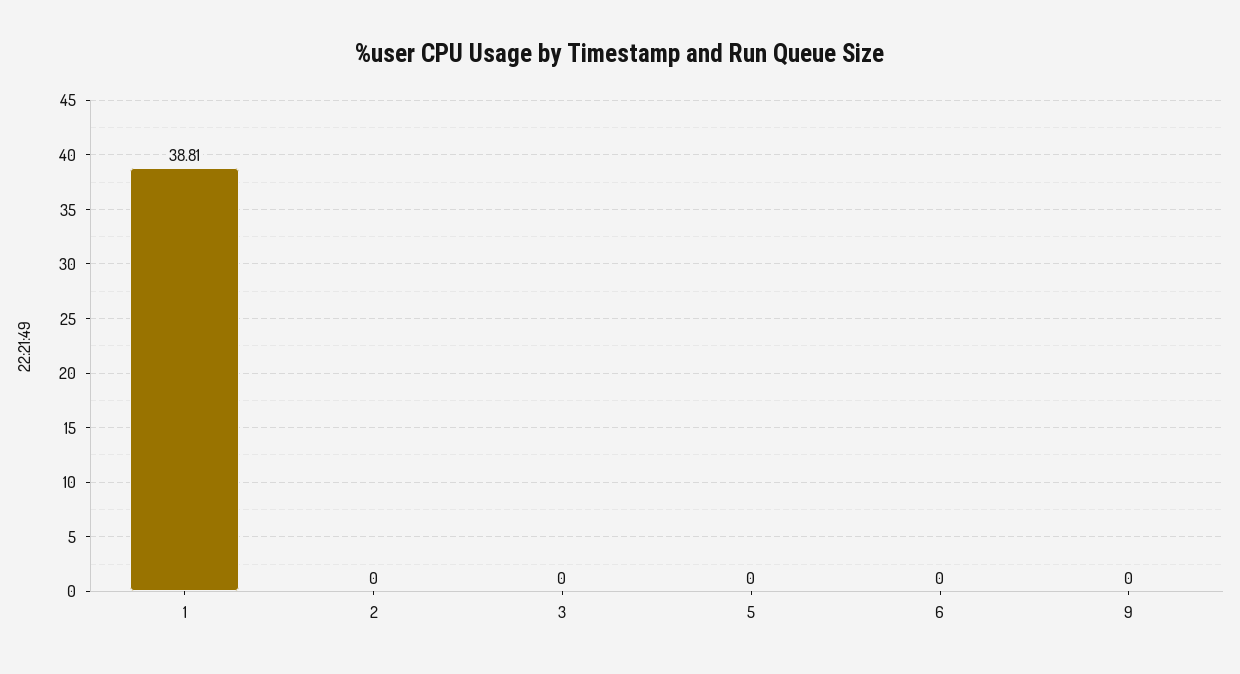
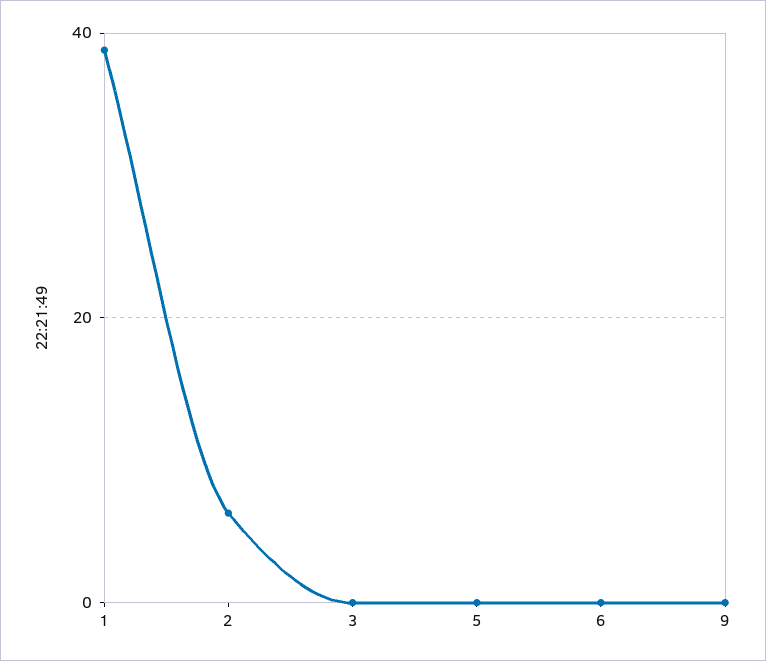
2: 0 -> 6

